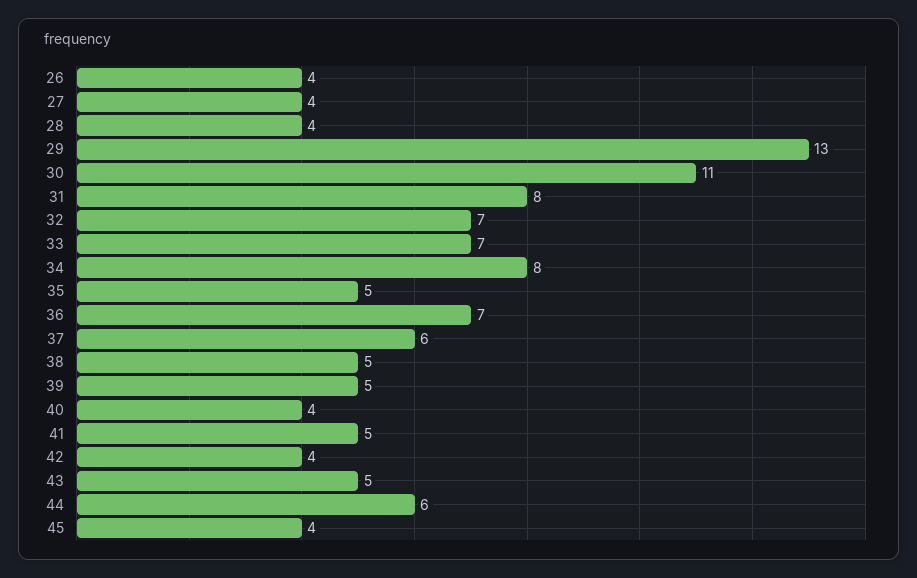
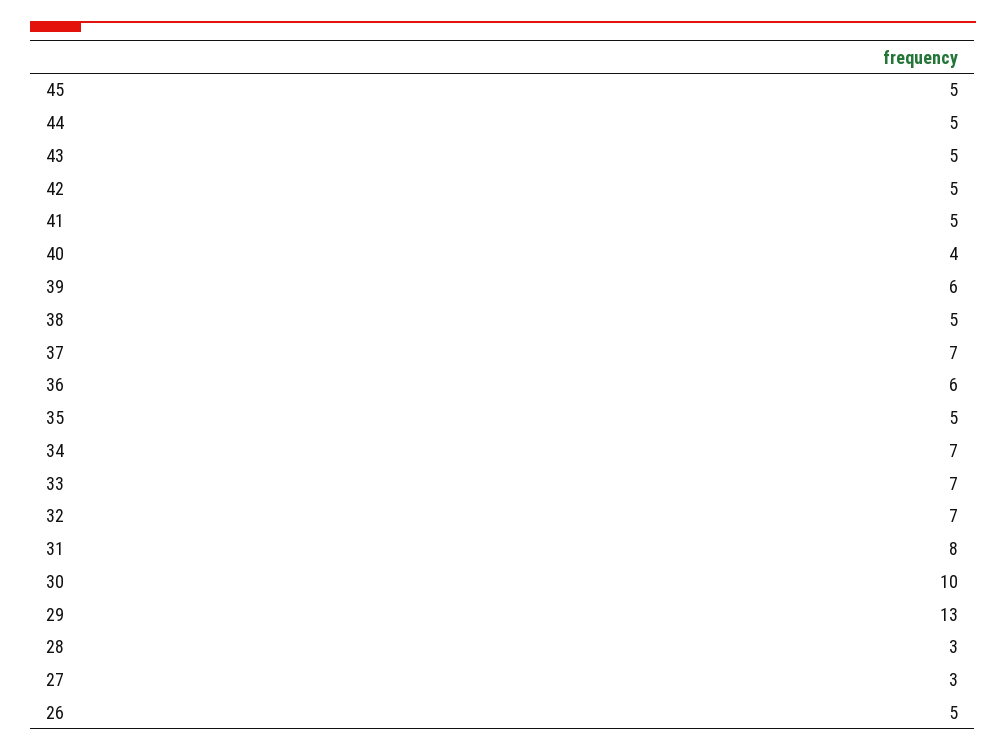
26: 4 -> 5
27: 4 -> 3
28: 4 -> 3
30: 11 -> 10
34: 8 -> 7
36: 7 -> 6
37: 6 -> 7
39: 5 -> 6
42: 4 -> 5
44: 6 -> 5
45: 4 -> 5

